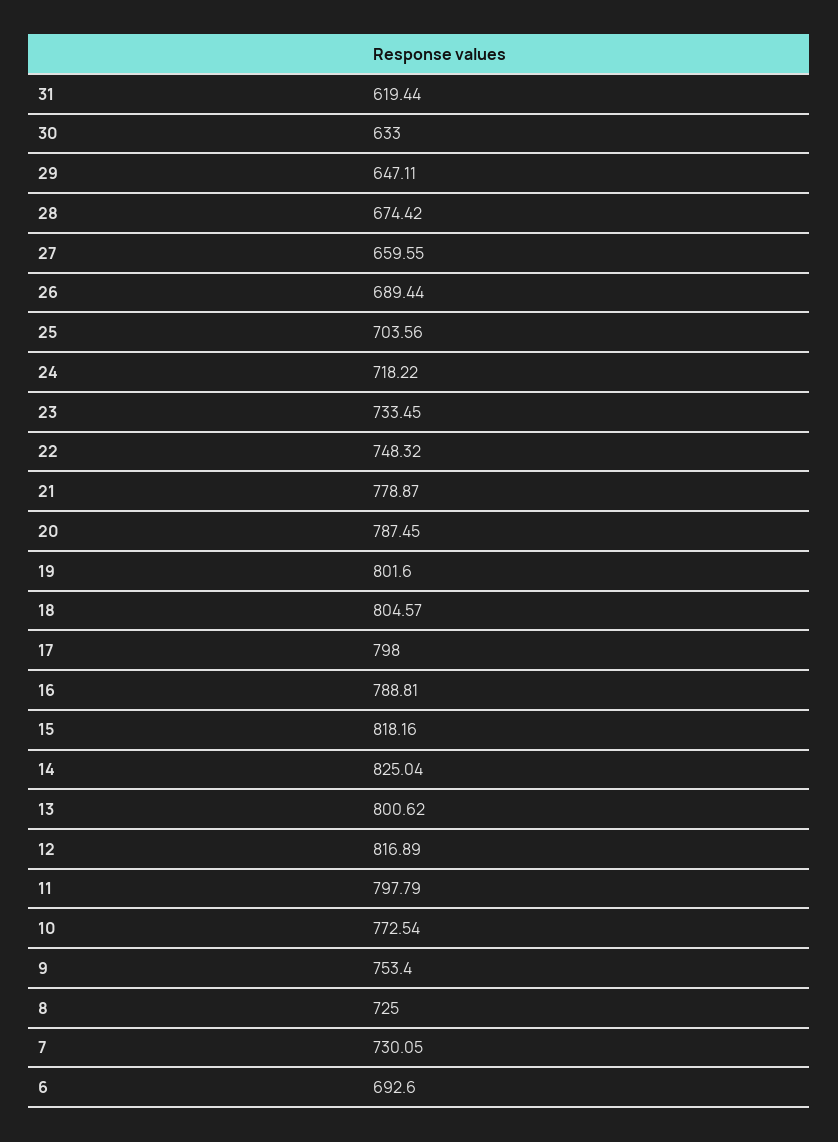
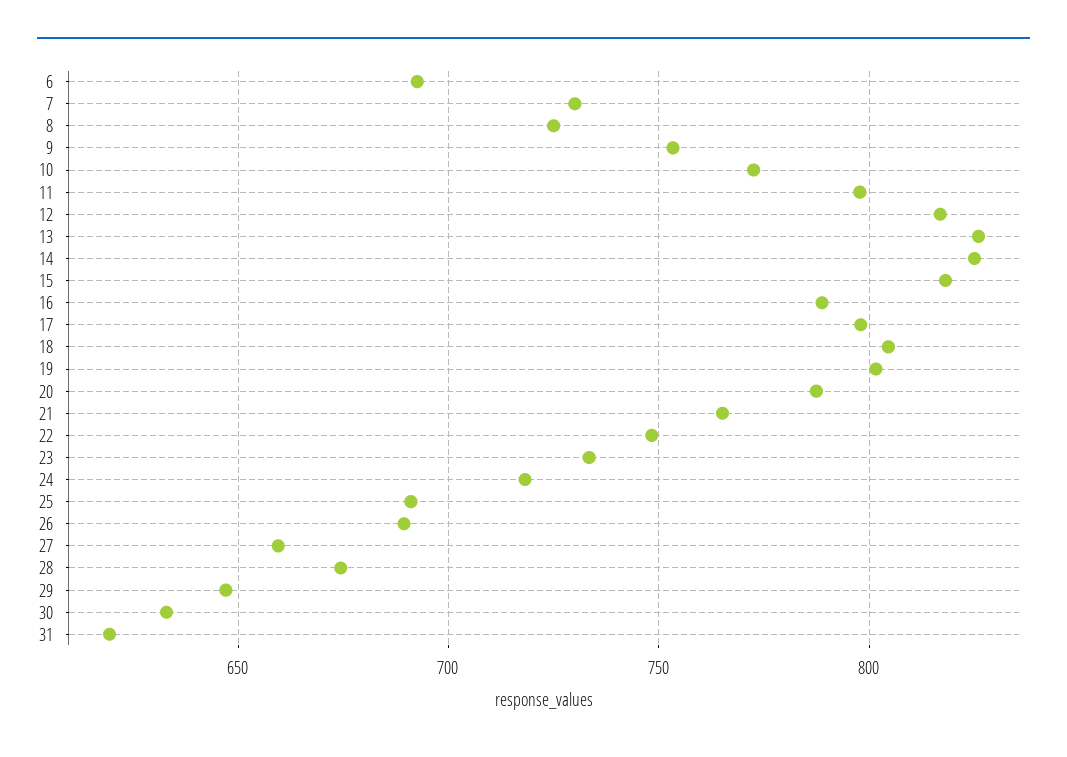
25: 703.56 -> 690
21: 778.87 -> 765
13: 800.62 -> 825

